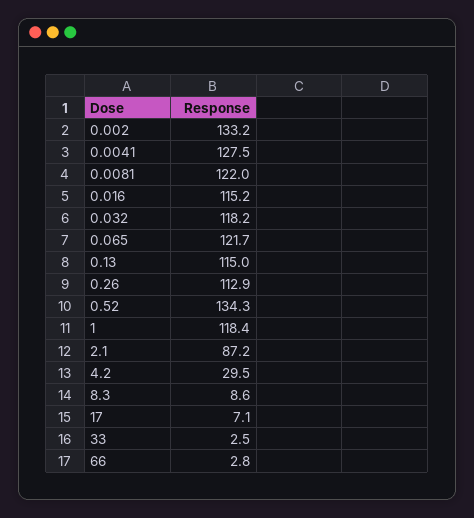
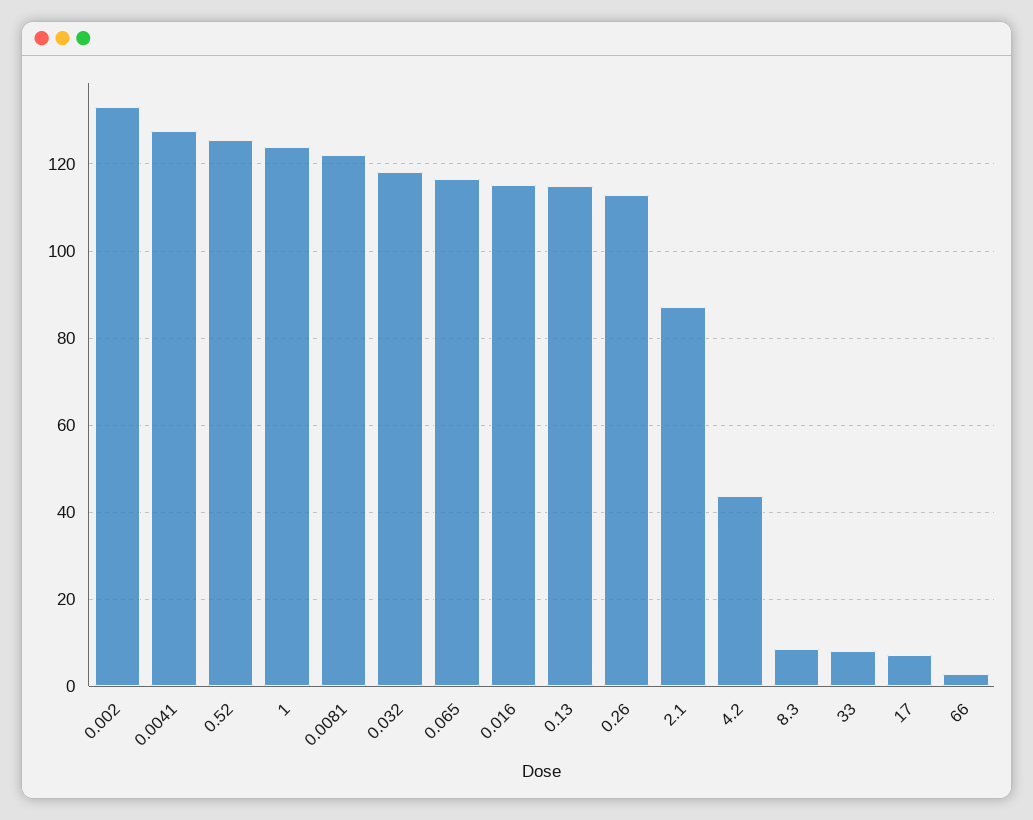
0.065: 121.7 -> 116
0.52: 134.3 -> 126
1: 118.4 -> 124
4.2: 29.5 -> 44
33: 2.5 -> 8

